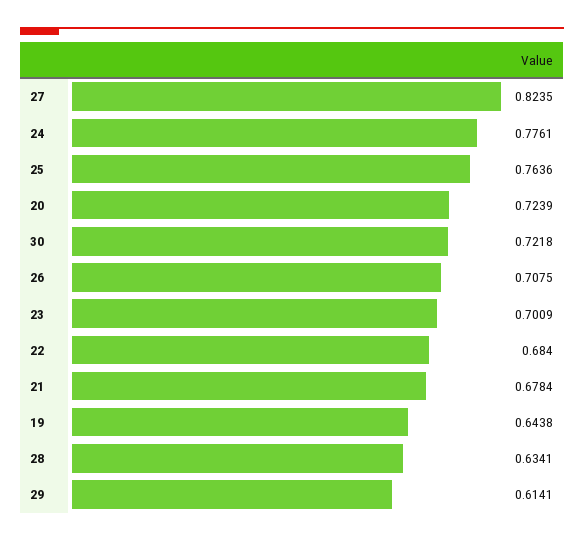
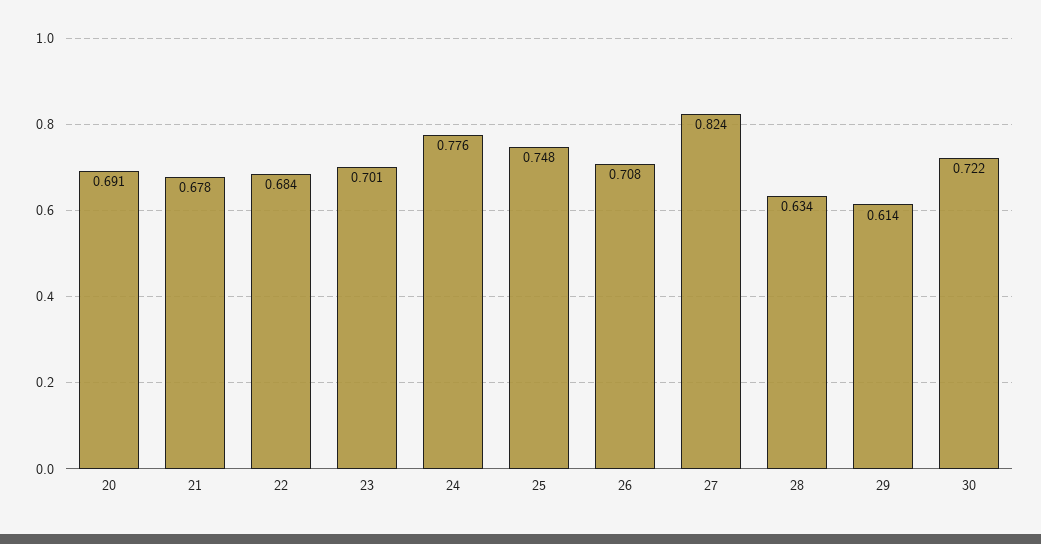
25: 0.7636 -> 0.748
20: 0.7239 -> 0.691
19: 0.6438 -> none

